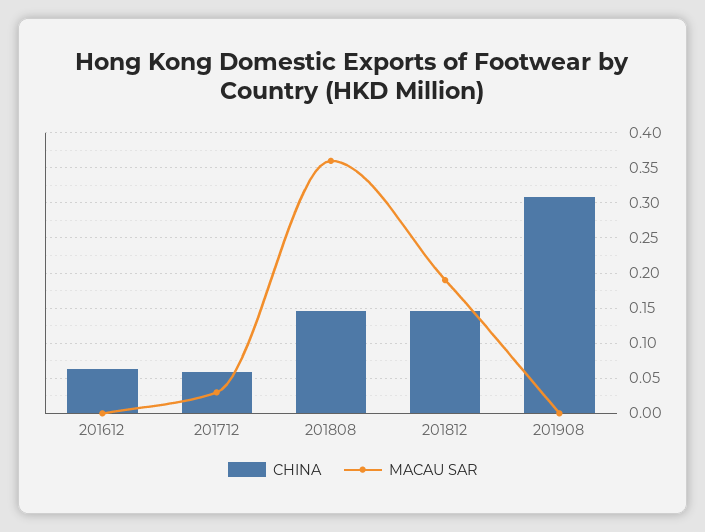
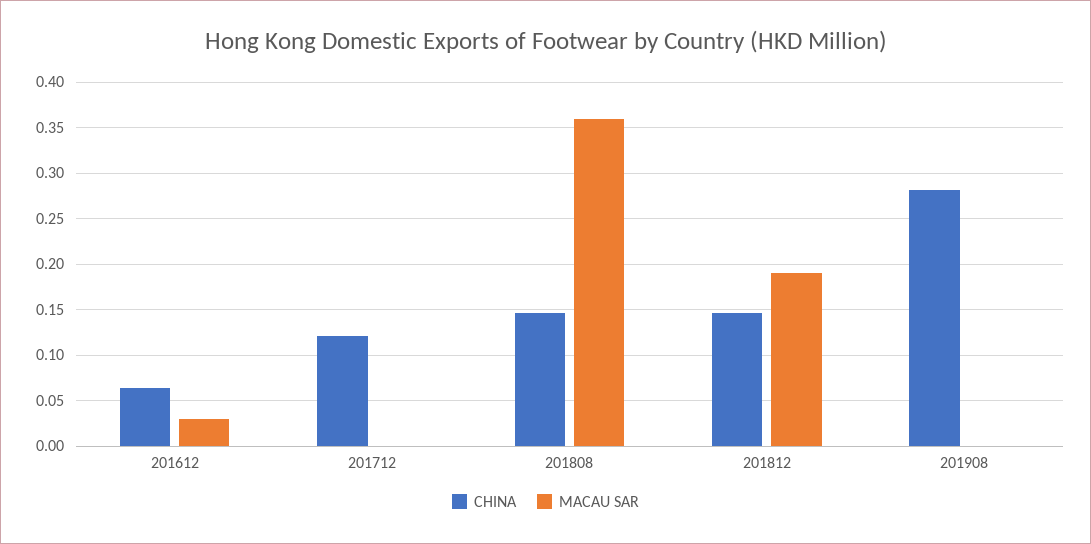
MACAU SAR, 201612: 0 -> 0.03
CHINA, 201712: 0.06 -> 0.12
MACAU SAR, 201712: 0.03 -> 0
CHINA, 201908: 0.31 -> 0.28

